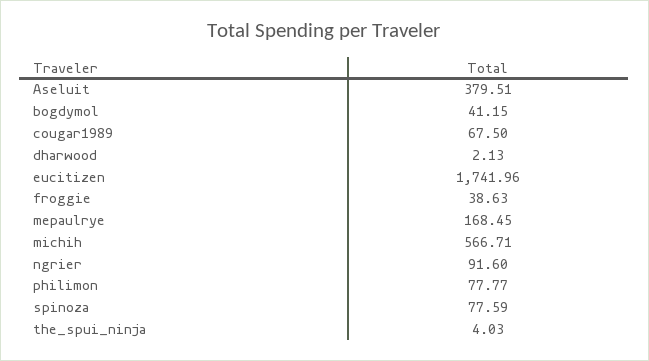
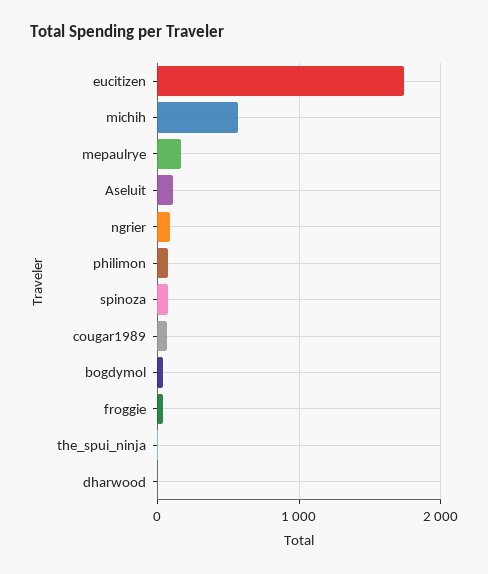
Aseluit: 379.51 -> 100

